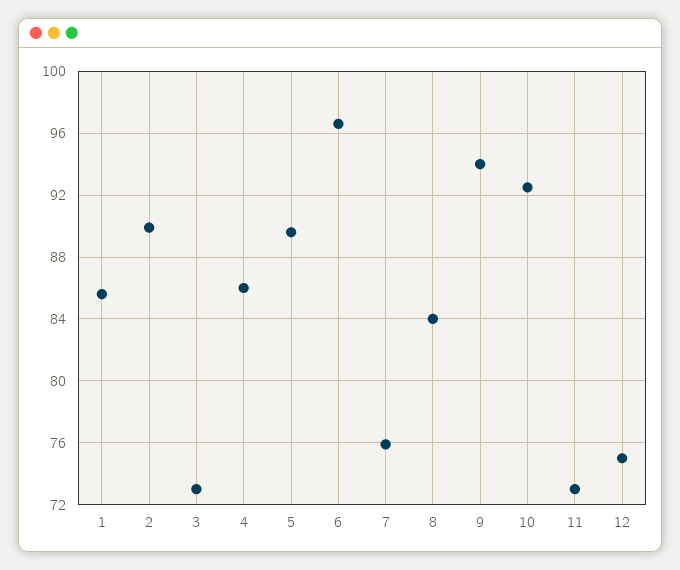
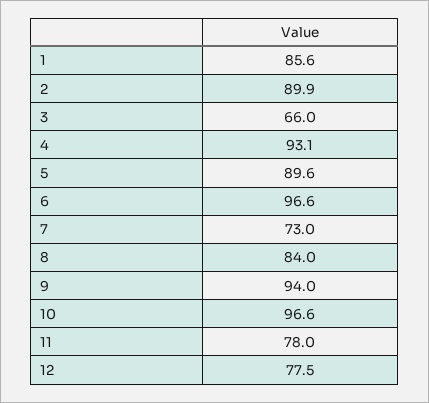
3: 73 -> 66
4: 86 -> 93.1
7: 76 -> 73
10: 92.5 -> 96.6
11: 73 -> 78
12: 75 -> 77.5

